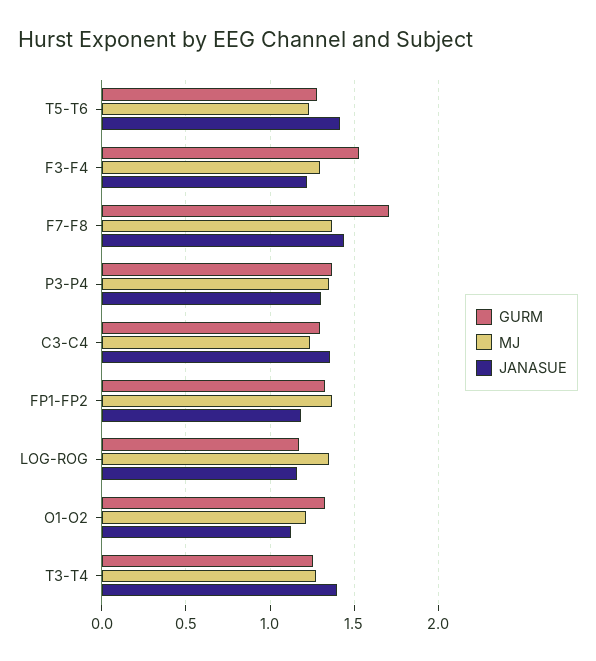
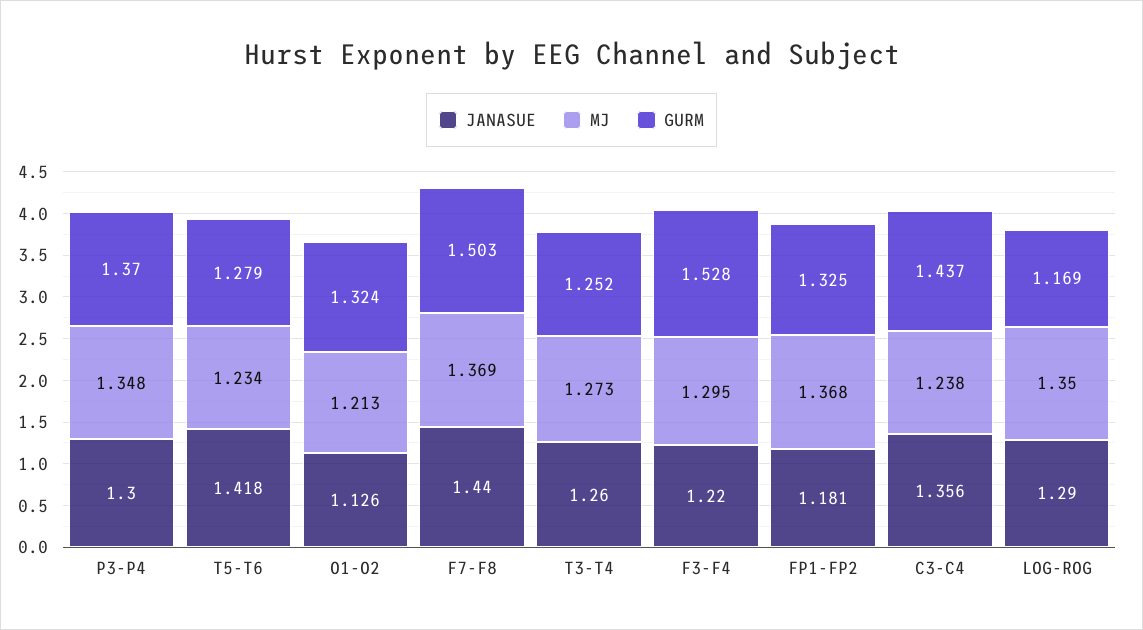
GURM, F7-F8: 1.7 -> 1.503
GURM, C3-C4: 1.3 -> 1.437
JANASUE, LOG-ROG: 1.15 -> 1.29
JANASUE, T3-T4: 1.4 -> 1.26

